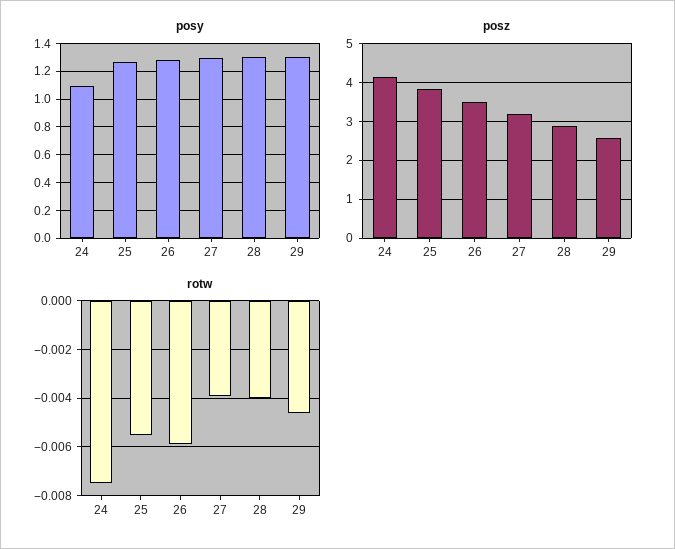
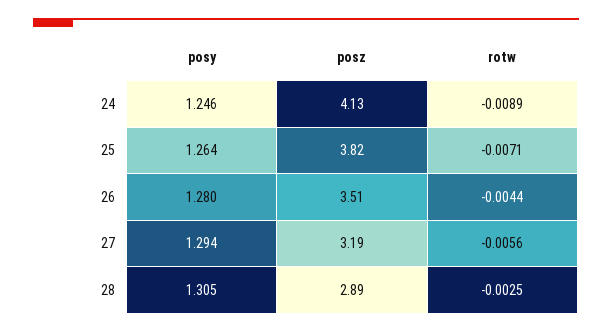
posy, 24: 1.1 -> 1.246
posy, 29: 1.3 -> none
posz, 29: 2.6 -> none
rotw, 24: -0.0075 -> -0.0089
rotw, 25: -0.0055 -> -0.0071
rotw, 26: -0.006 -> -0.0044
rotw, 27: -0.004 -> -0.0056
rotw, 28: -0.004 -> -0.0025
rotw, 29: -0.0045 -> none

